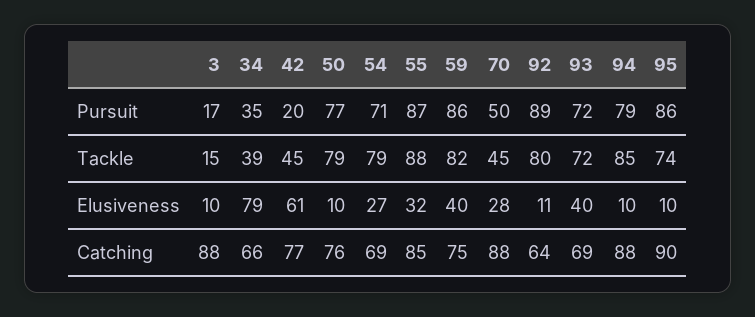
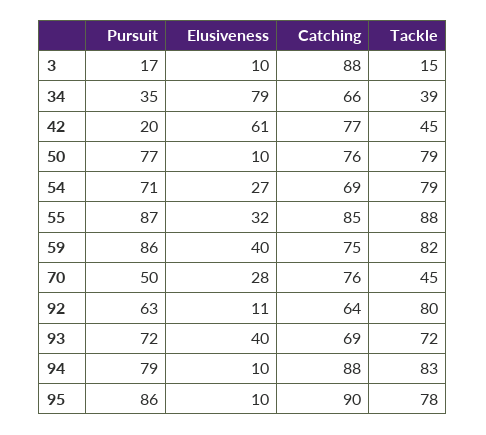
92, Pursuit: 89 -> 63
94, Tackle: 85 -> 83
95, Tackle: 74 -> 78
70, Catching: 88 -> 76

